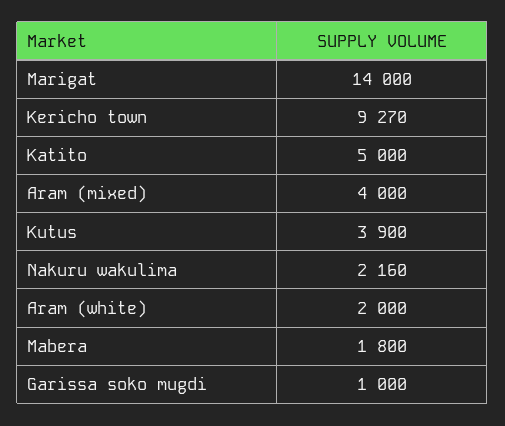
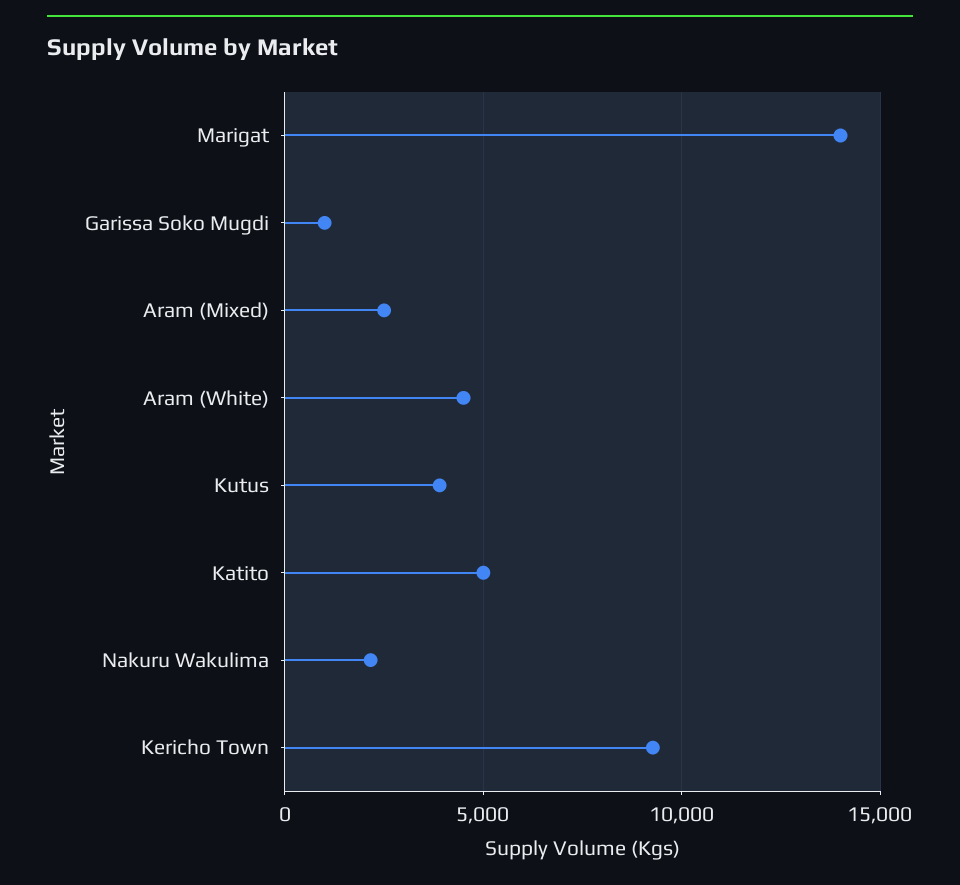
Aram (mixed): 4000 -> 2500
Aram (white): 2000 -> 4500
Mabera: 1800 -> none

